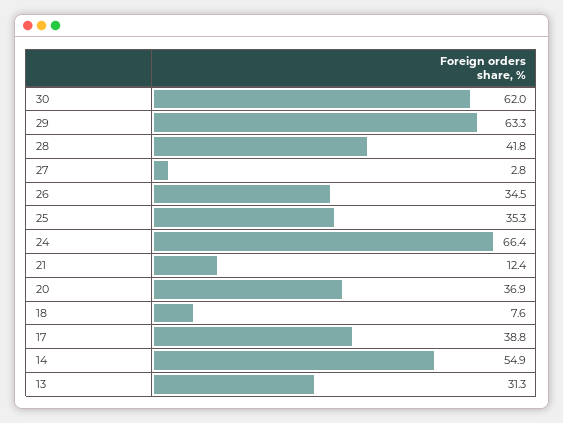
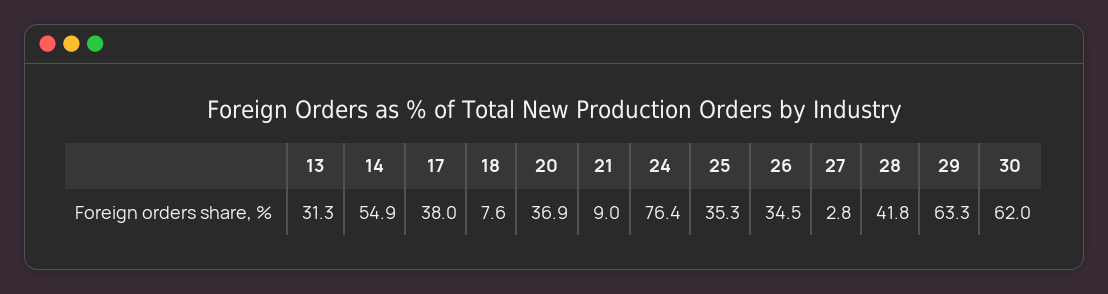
24: 66.4 -> 76.4
21: 12.4 -> 9
17: 38.8 -> 38

